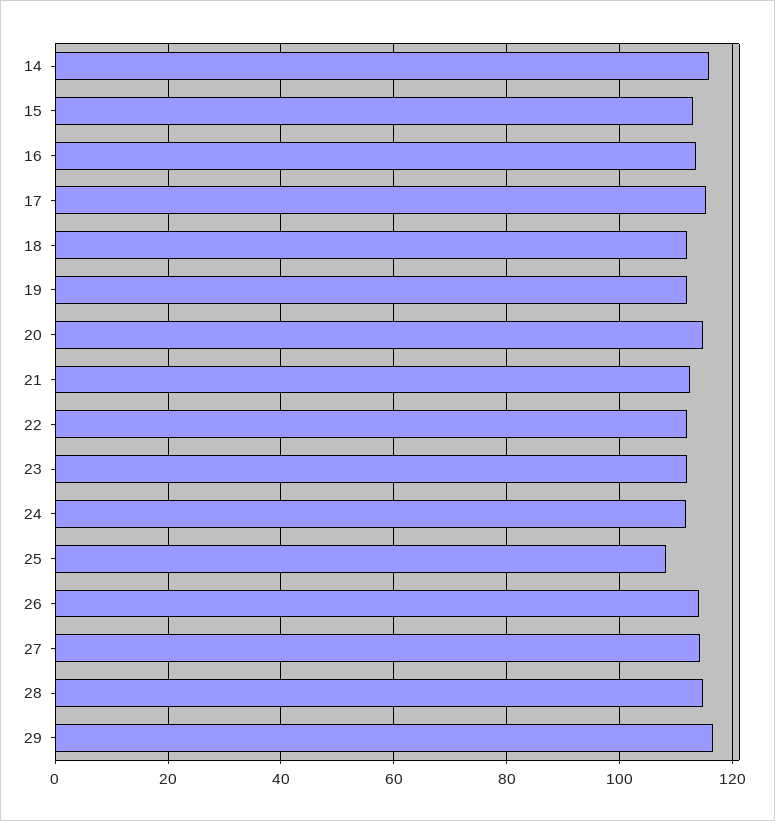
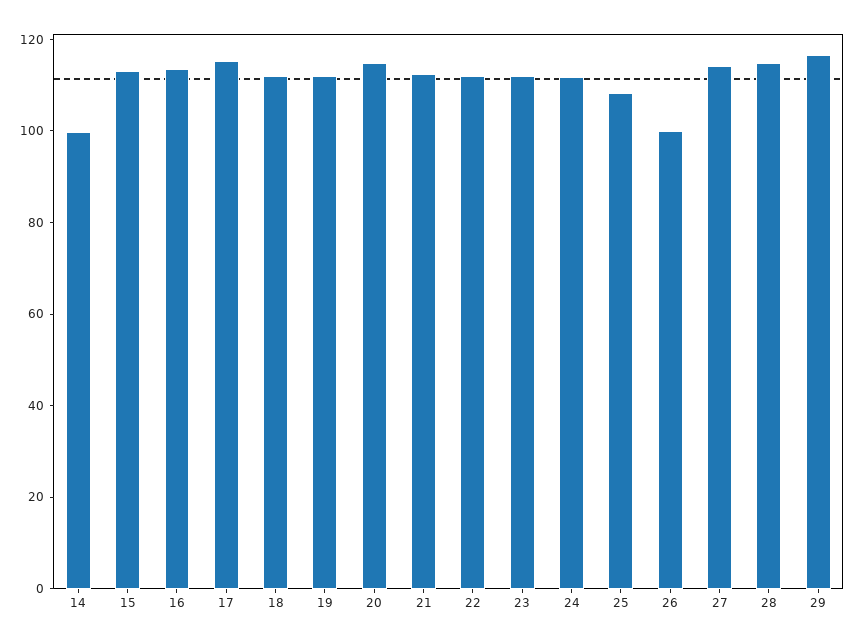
14: 116 -> 100
26: 114 -> 100

